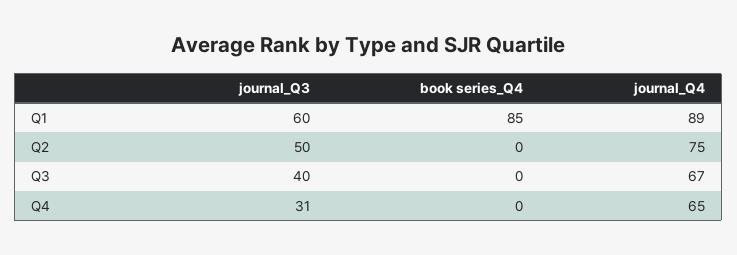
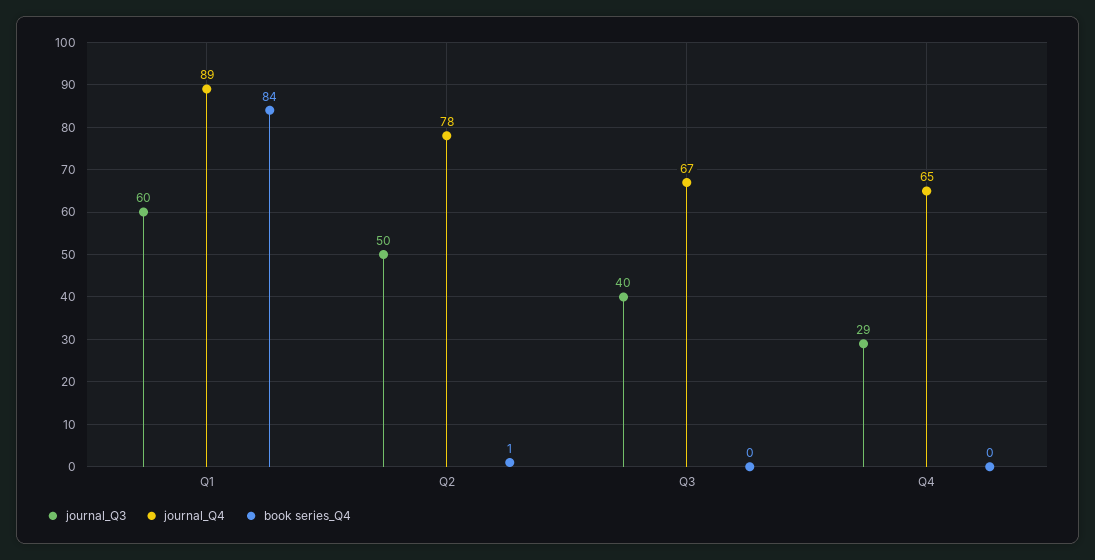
book series_Q4, Q1: 85 -> 84
book series_Q4, Q2: 0 -> 1
journal_Q4, Q2: 75 -> 78
journal_Q3, Q4: 31 -> 29

